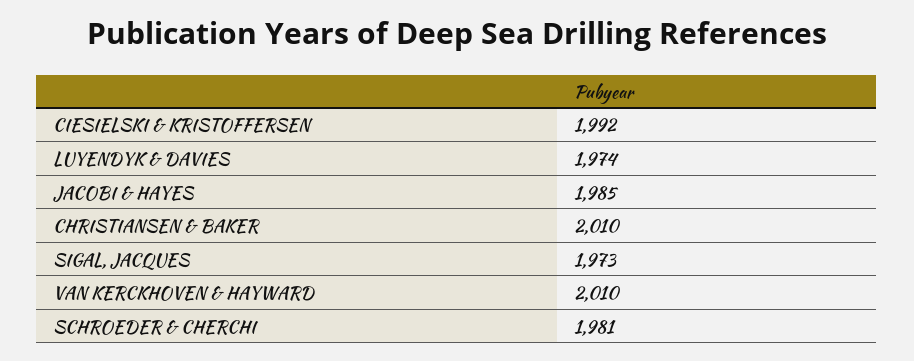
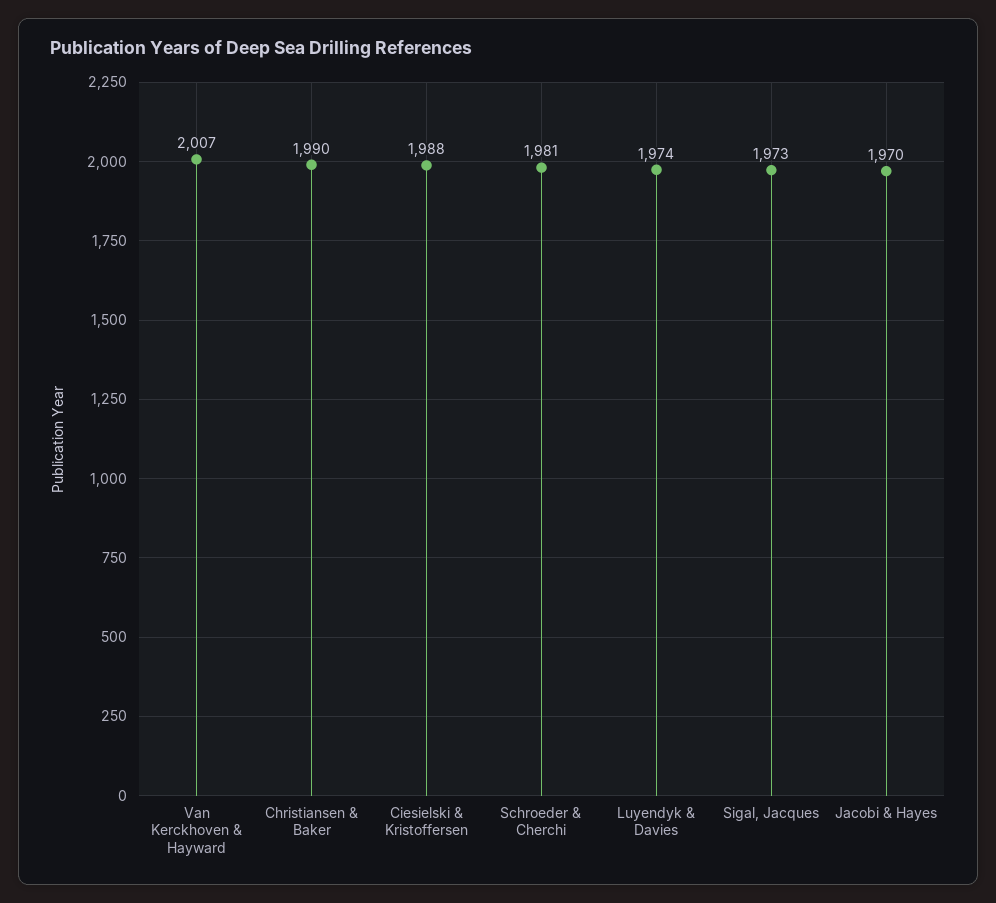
CIESIELSKI & KRISTOFFERSEN: 1992 -> 1988
JACOBI & HAYES: 1985 -> 1970
CHRISTIANSEN & BAKER: 2010 -> 1990
VAN KERCKHOVEN & HAYWARD: 2010 -> 2007

